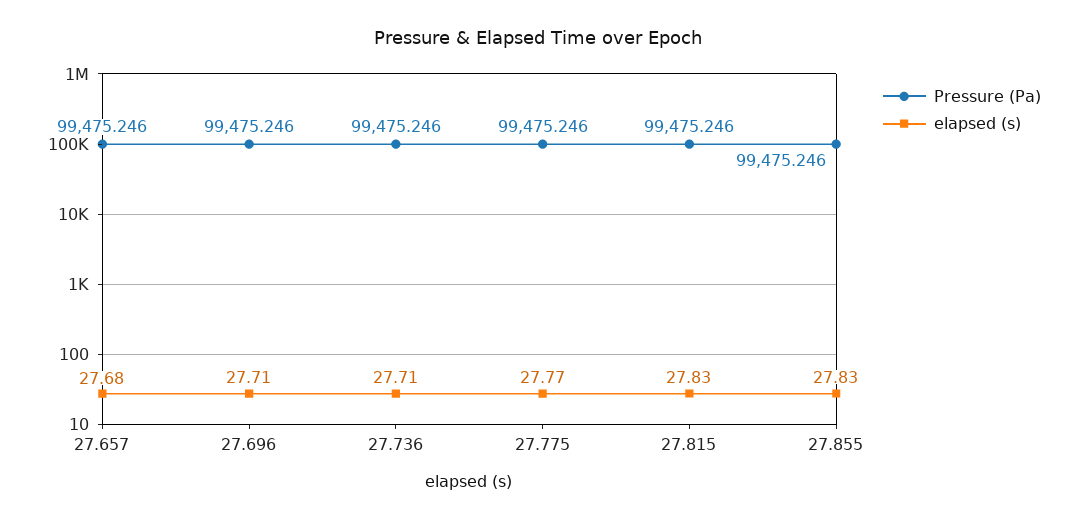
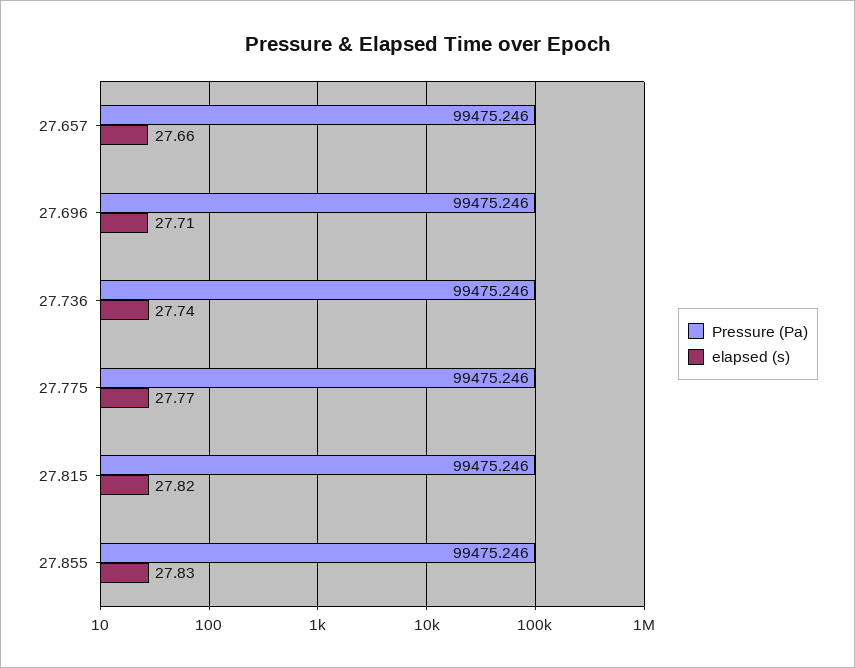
elapsed (s), 27.657: 27.68 -> 27.66
elapsed (s), 27.736: 27.71 -> 27.74
elapsed (s), 27.815: 27.83 -> 27.82

